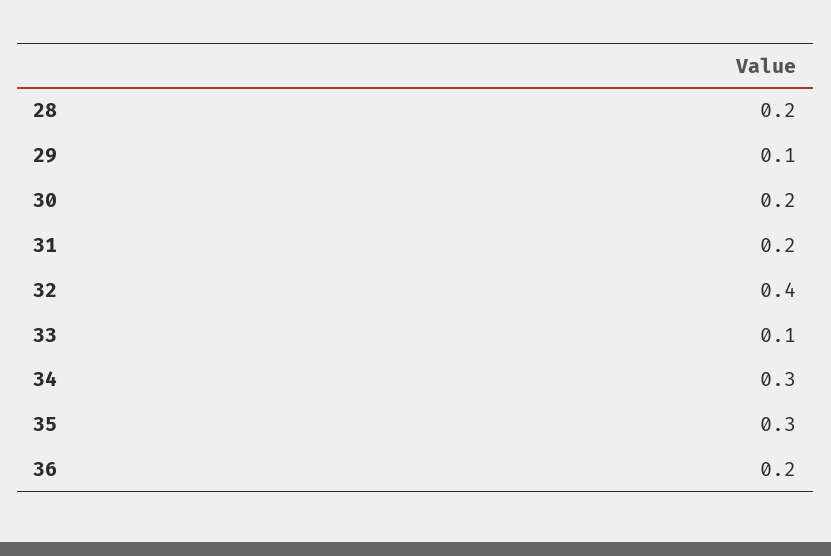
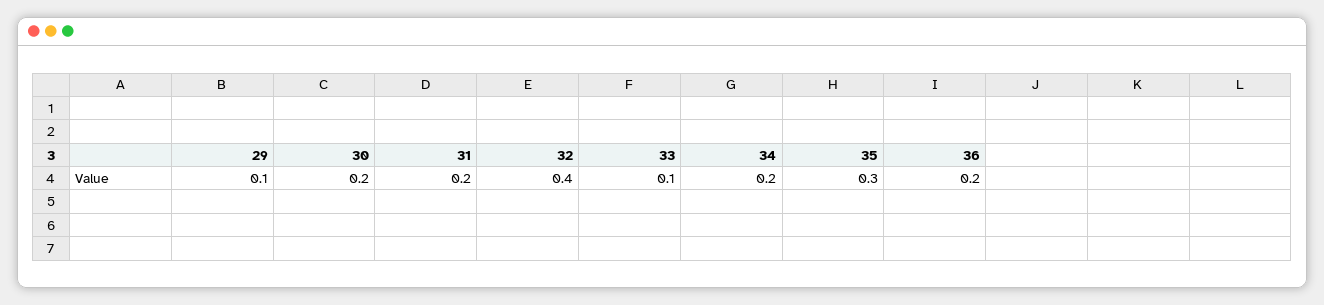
28: 0.2 -> none
34: 0.3 -> 0.2

